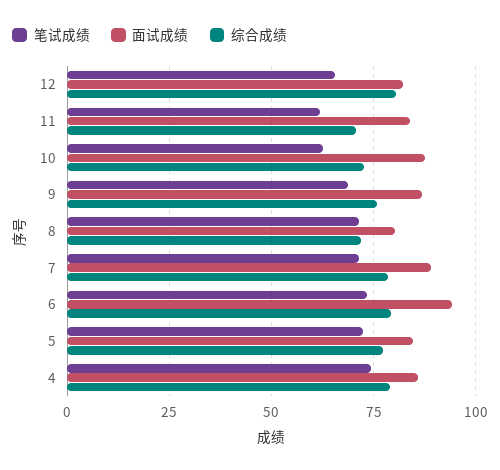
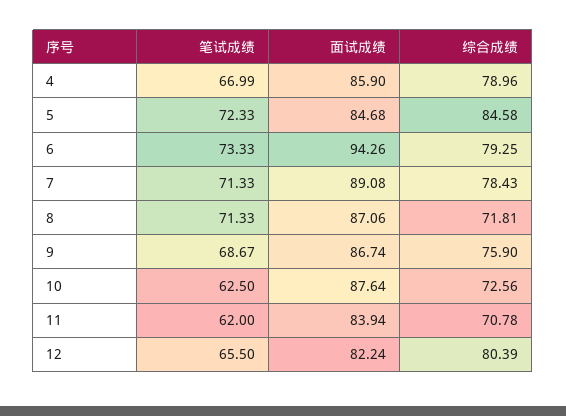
面试成绩, 8: 80 -> 87.06
综合成绩, 5: 77.5 -> 84.58
笔试成绩, 4: 75 -> 66.99

